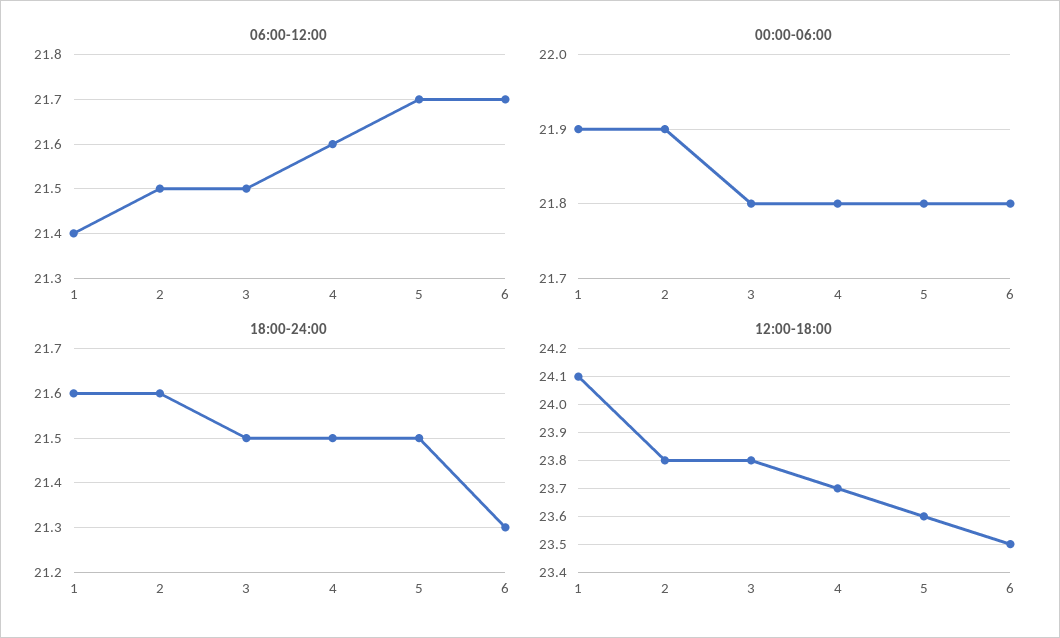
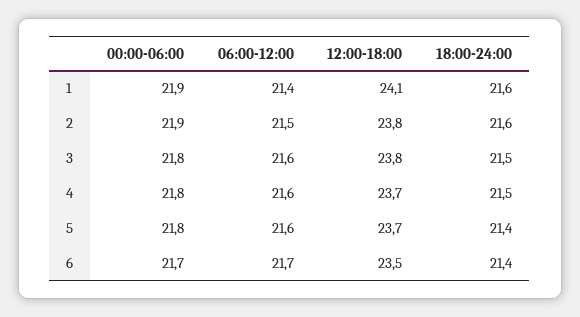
06:00-12:00, 3: 21.5 -> 21.6
06:00-12:00, 5: 21.7 -> 21.6
00:00-06:00, 6: 21.8 -> 21.7
18:00-24:00, 5: 21.5 -> 21.4
18:00-24:00, 6: 21.3 -> 21.4
12:00-18:00, 5: 23.6 -> 23.7

